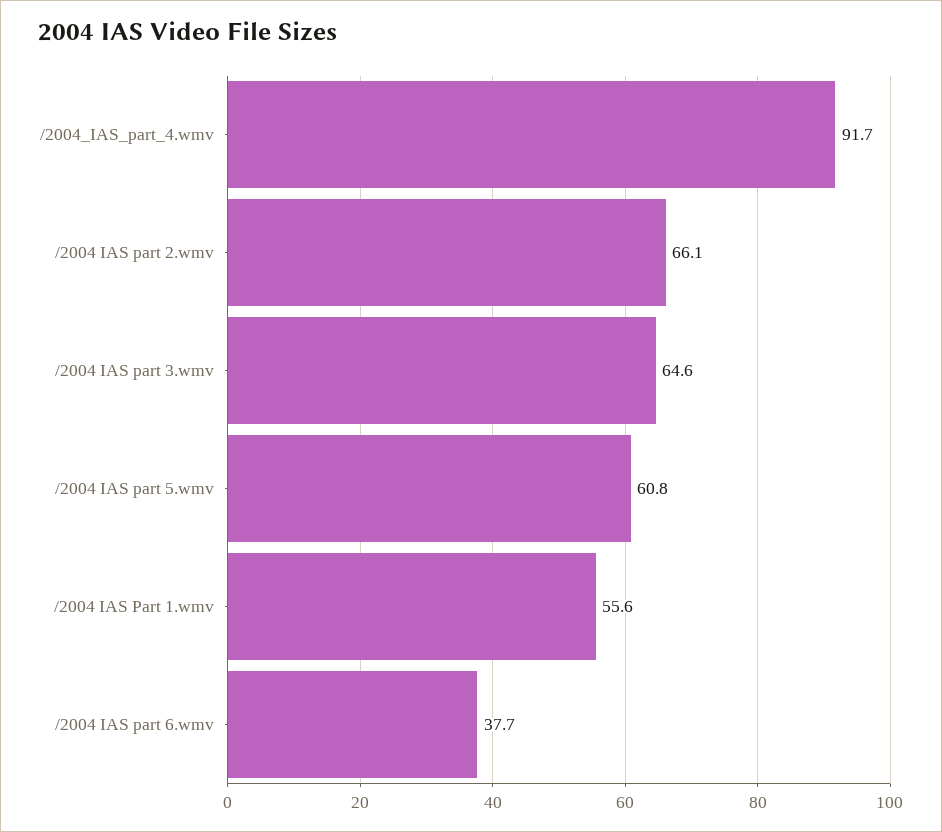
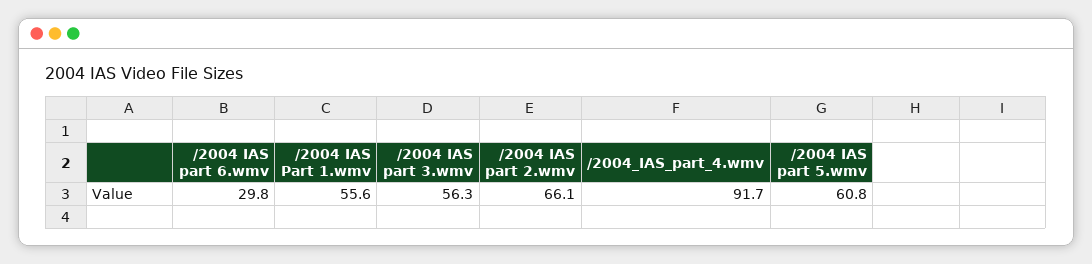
/2004 IAS part 3.wmv: 64.6 -> 56.3
/2004 IAS part 6.wmv: 37.7 -> 29.8

